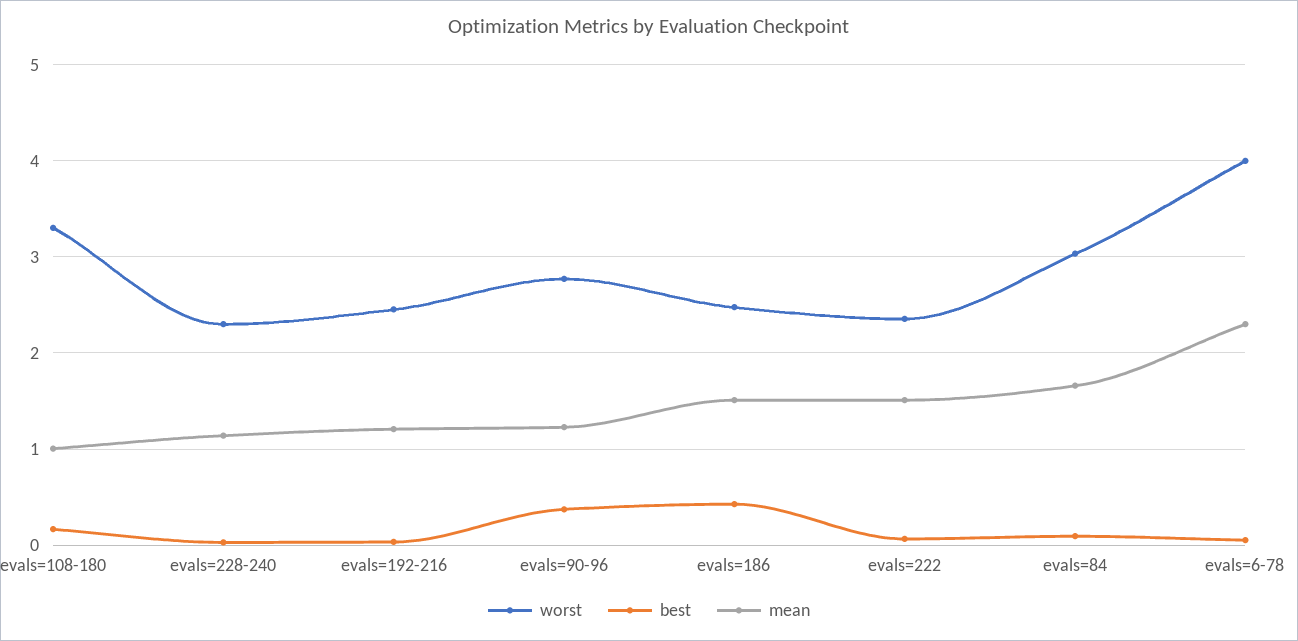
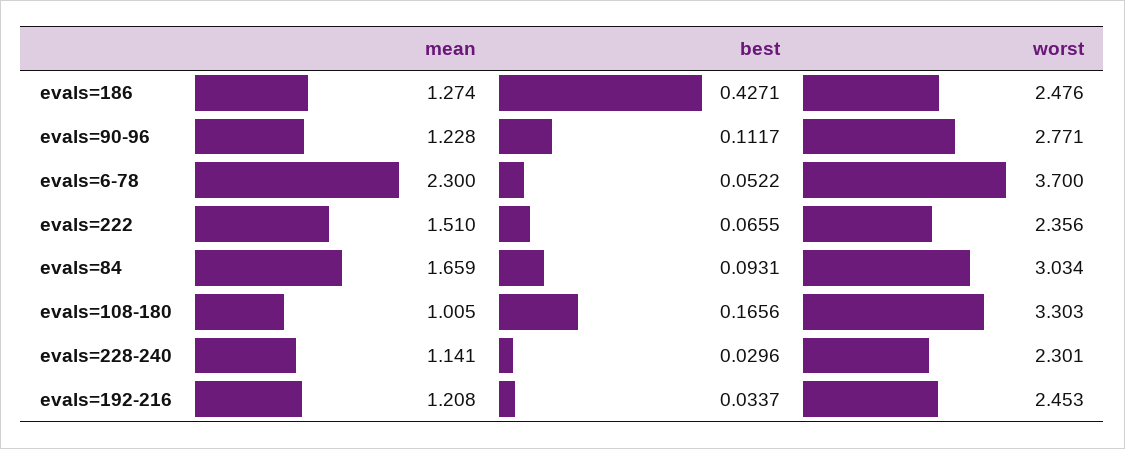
best, evals=90-96: 0.4 -> 0.1117
mean, evals=186: 1.5 -> 1.274
worst, evals=6-78: 4 -> 3.7

